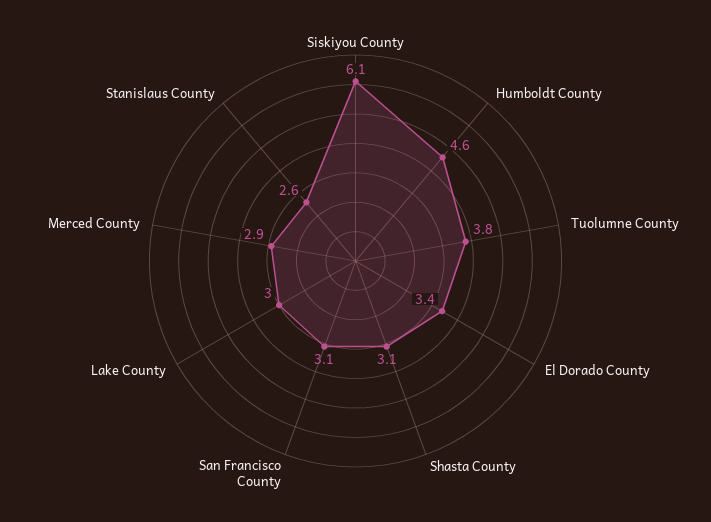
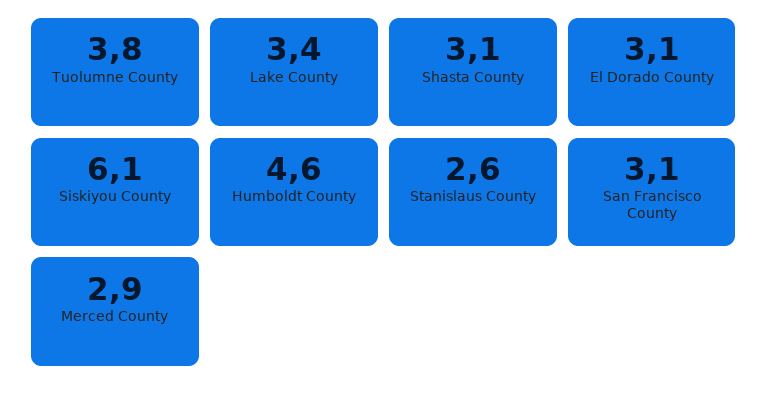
El Dorado County: 3.4 -> 3.1
Lake County: 3 -> 3.4

